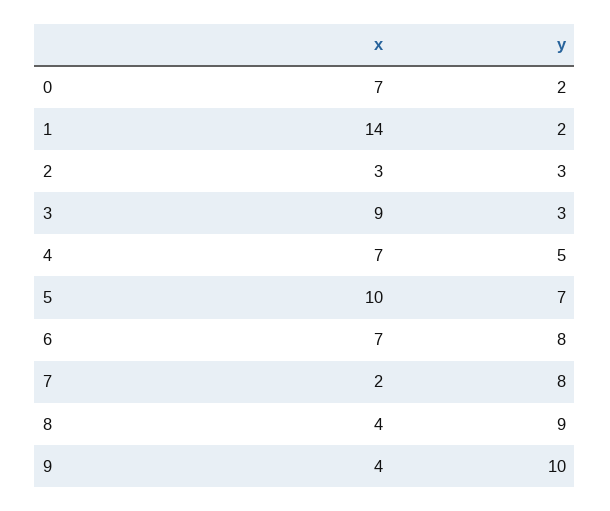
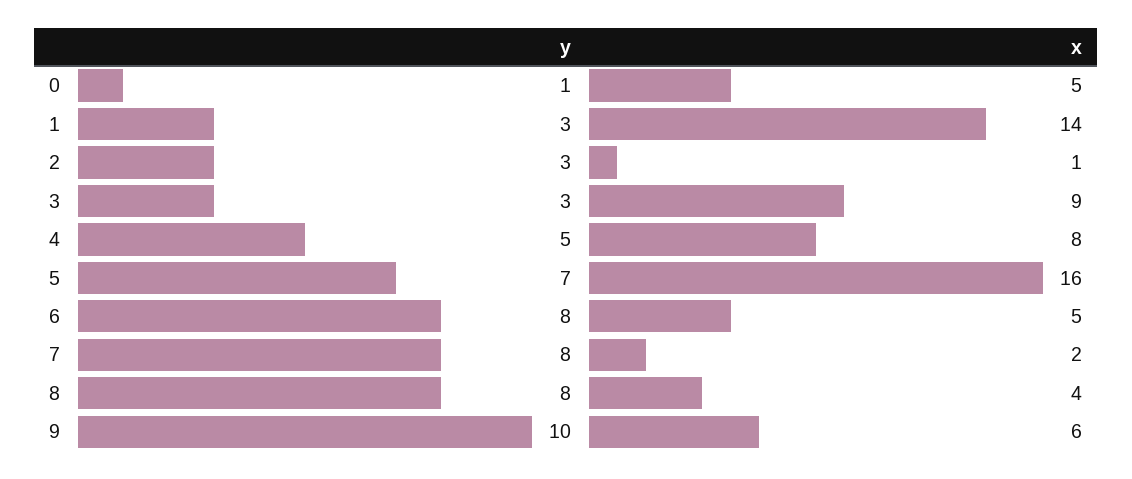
x, 0: 7 -> 5
y, 0: 2 -> 1
y, 1: 2 -> 3
x, 2: 3 -> 1
x, 4: 7 -> 8
x, 5: 10 -> 16
x, 6: 7 -> 5
y, 8: 9 -> 8
x, 9: 4 -> 6

